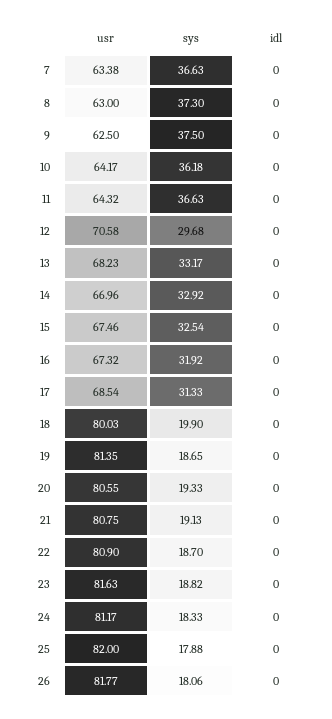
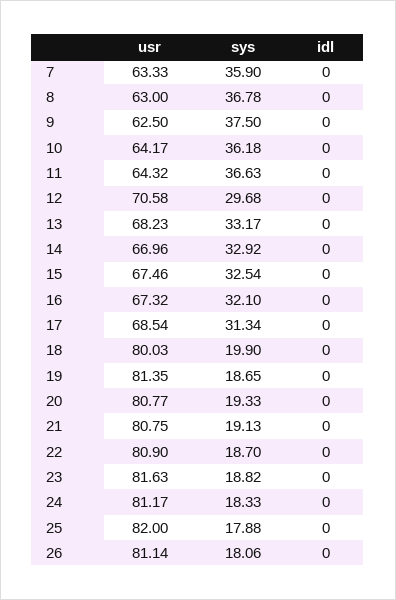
usr, 7: 63.38 -> 63.33
sys, 7: 36.63 -> 35.9
sys, 8: 37.3 -> 36.78
sys, 16: 31.92 -> 32.1
sys, 17: 31.33 -> 31.34
usr, 20: 80.55 -> 80.77
usr, 26: 81.77 -> 81.14

